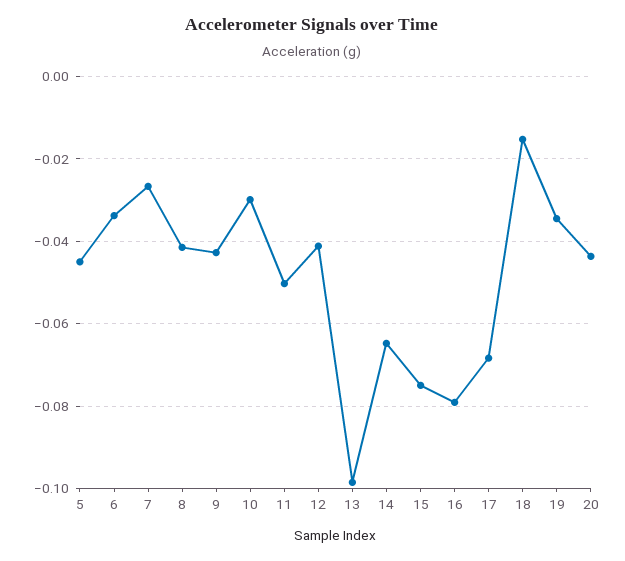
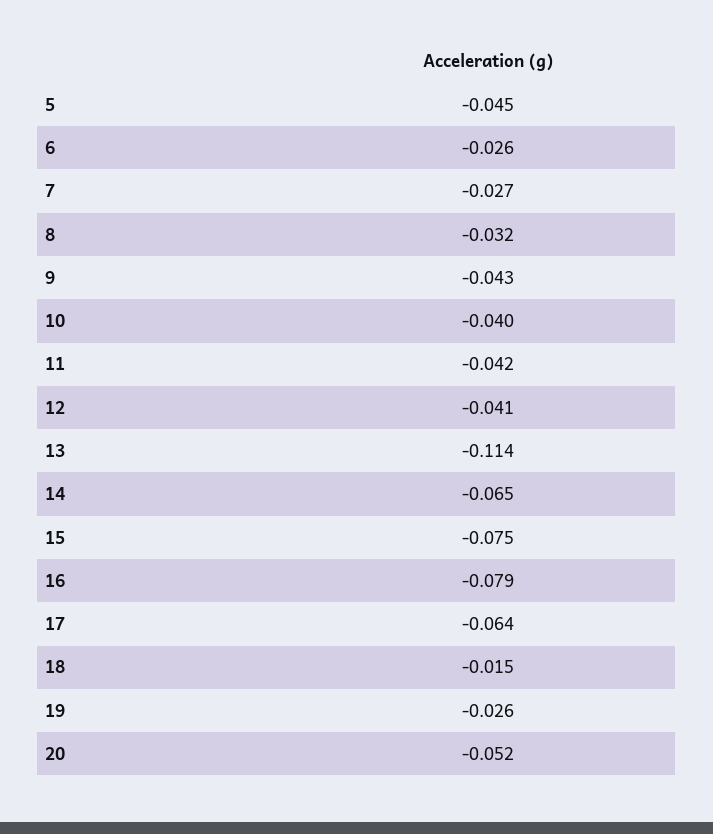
6: -0.034 -> -0.026
8: -0.042 -> -0.032
10: -0.03 -> -0.04
11: -0.05 -> -0.042
13: -0.098 -> -0.114
17: -0.068 -> -0.064
19: -0.034 -> -0.026
20: -0.044 -> -0.052

